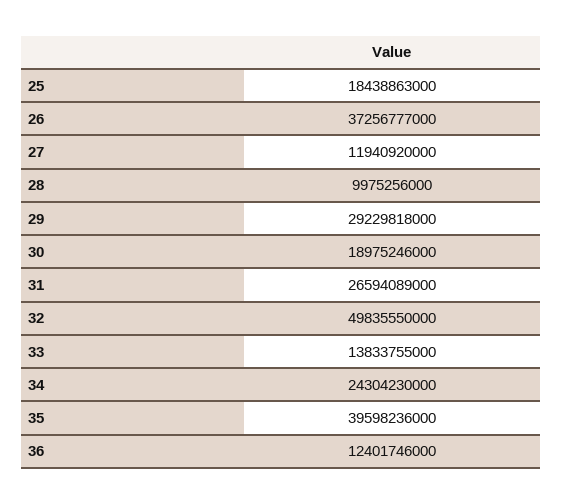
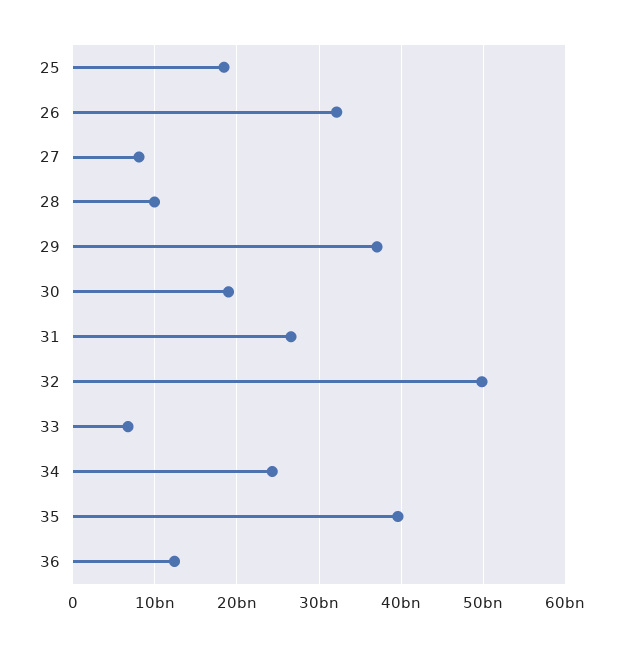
26: 37256777000 -> 32000000000
27: 11940920000 -> 8000000000
29: 29229818000 -> 37000000000
33: 13833755000 -> 7000000000

